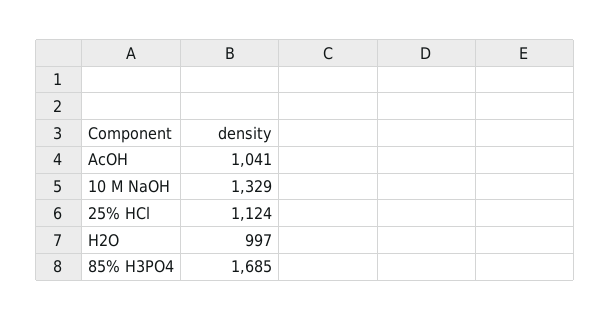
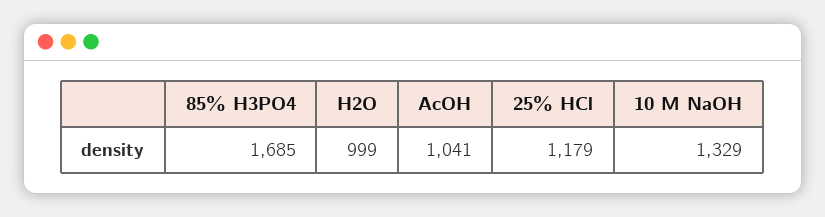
25% HCl: 1124 -> 1179
H2O: 997 -> 999

